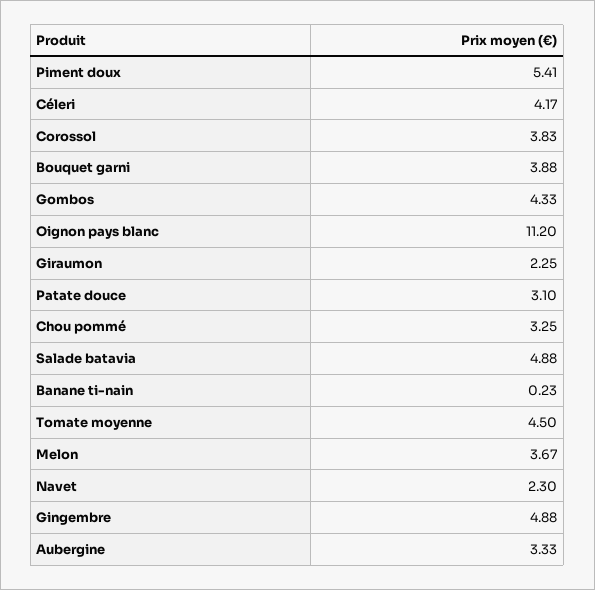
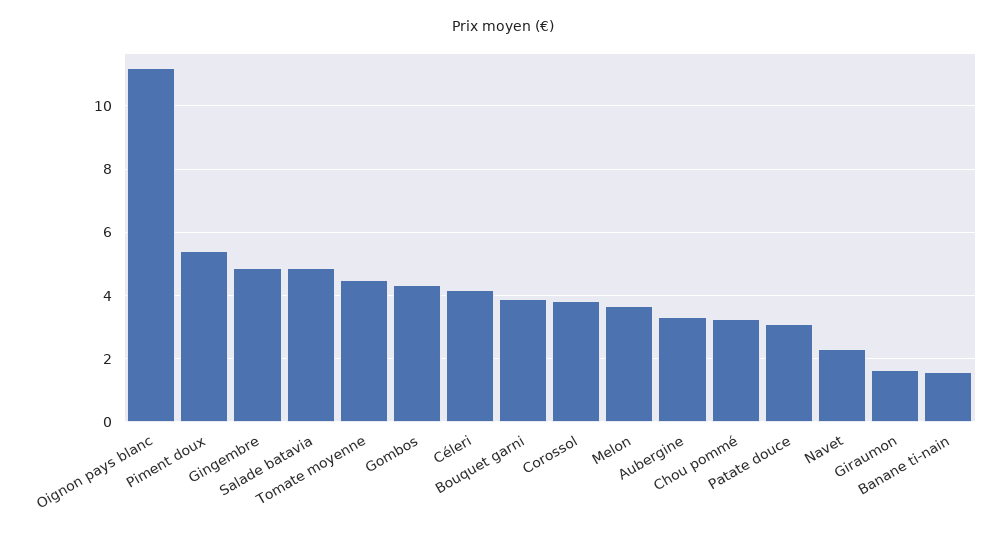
Giraumon: 2.25 -> 1.6
Banane ti-nain: 0.23 -> 1.6

